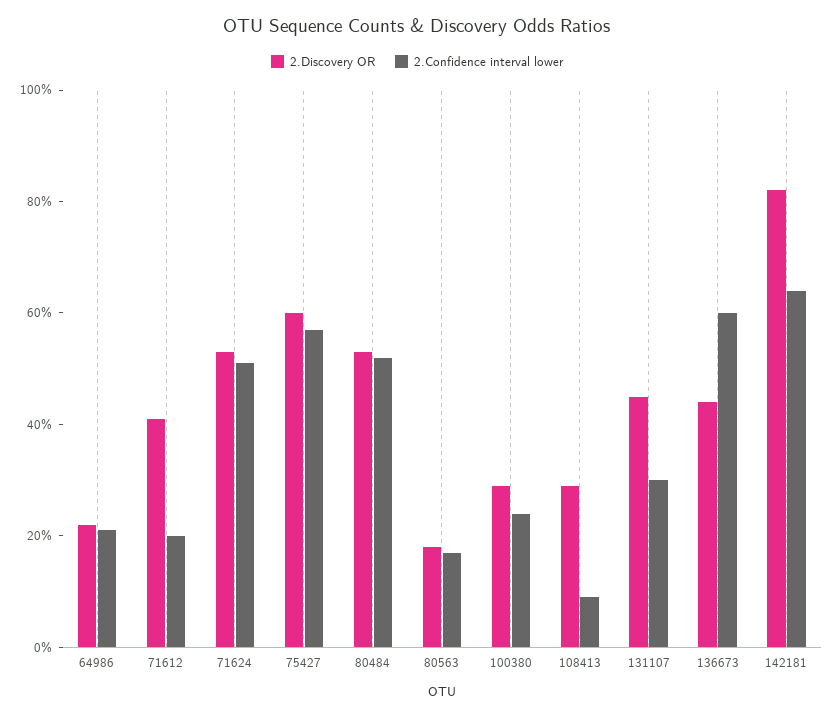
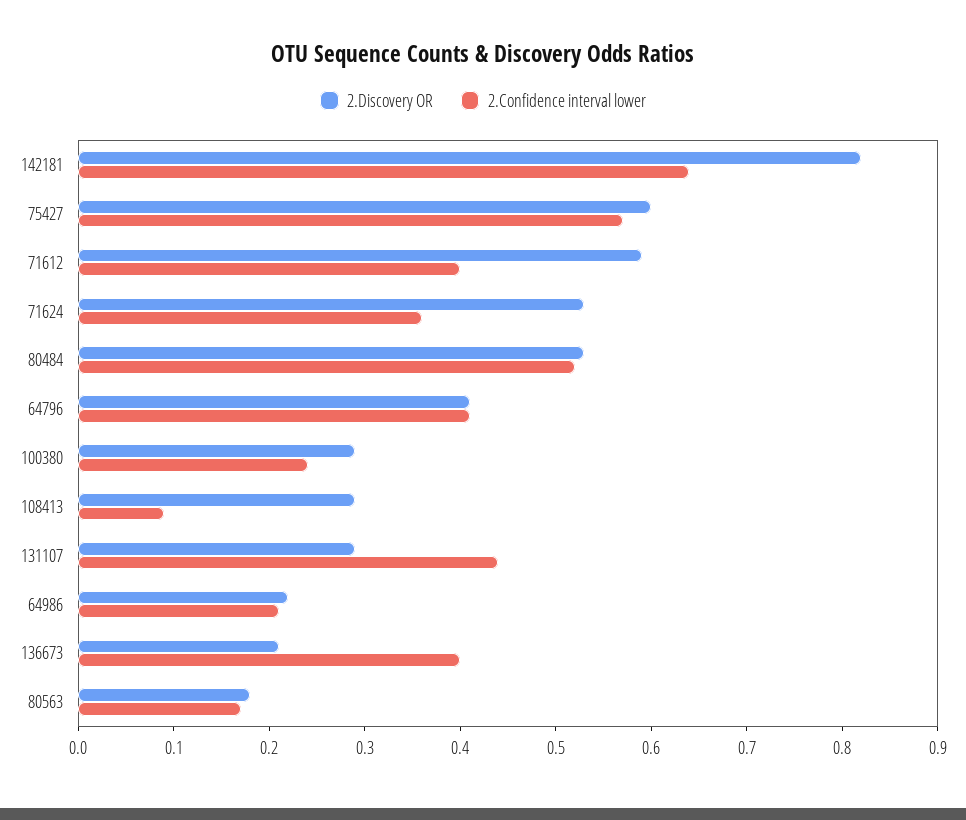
2.Discovery OR, 71612: 0.4 -> 0.59
2.Confidence interval lower, 71612: 0.2 -> 0.4
2.Confidence interval lower, 71624: 0.5 -> 0.36
2.Discovery OR, 131107: 0.45 -> 0.29
2.Confidence interval lower, 131107: 0.3 -> 0.44
2.Discovery OR, 136673: 0.45 -> 0.21
2.Confidence interval lower, 136673: 0.6 -> 0.4
2.Discovery OR, 64796: none -> 0.41
2.Confidence interval lower, 64796: none -> 0.41

